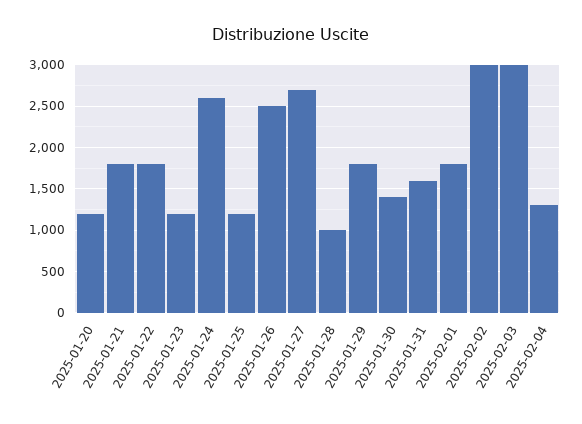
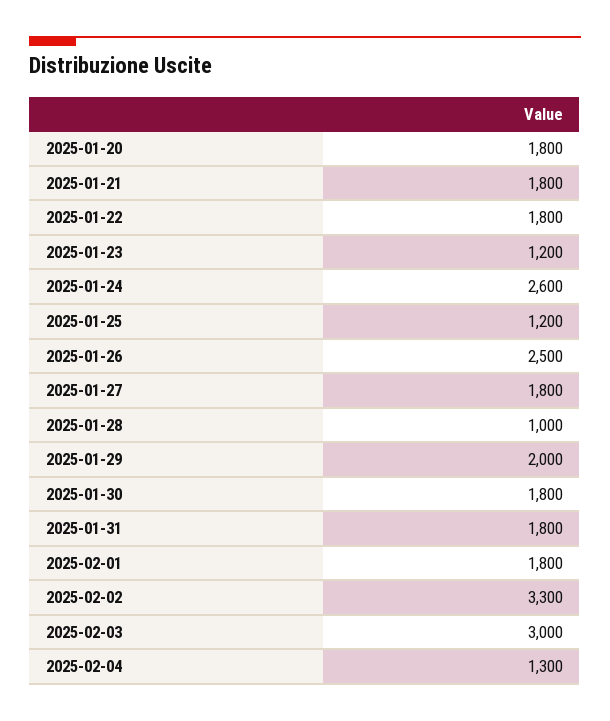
2025-01-20: 1200 -> 1800
2025-01-27: 2700 -> 1800
2025-01-29: 1800 -> 2000
2025-01-30: 1400 -> 1800
2025-01-31: 1600 -> 1800
2025-02-02: 3000 -> 3300

